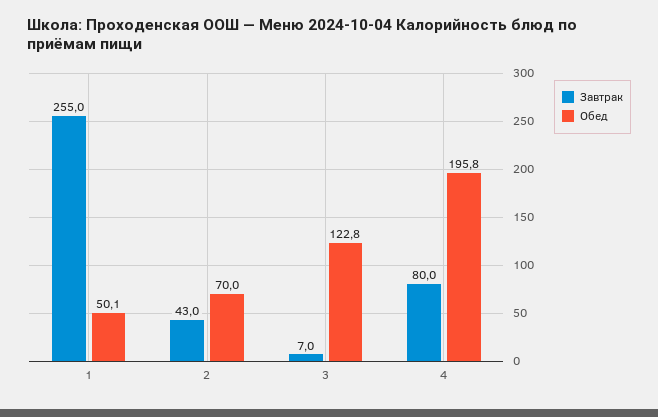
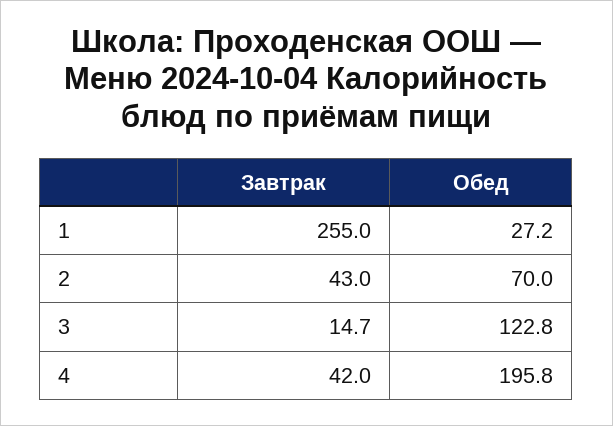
Обед, 1: 50.1 -> 27.2
Завтрак, 3: 7 -> 14.7
Завтрак, 4: 80 -> 42

